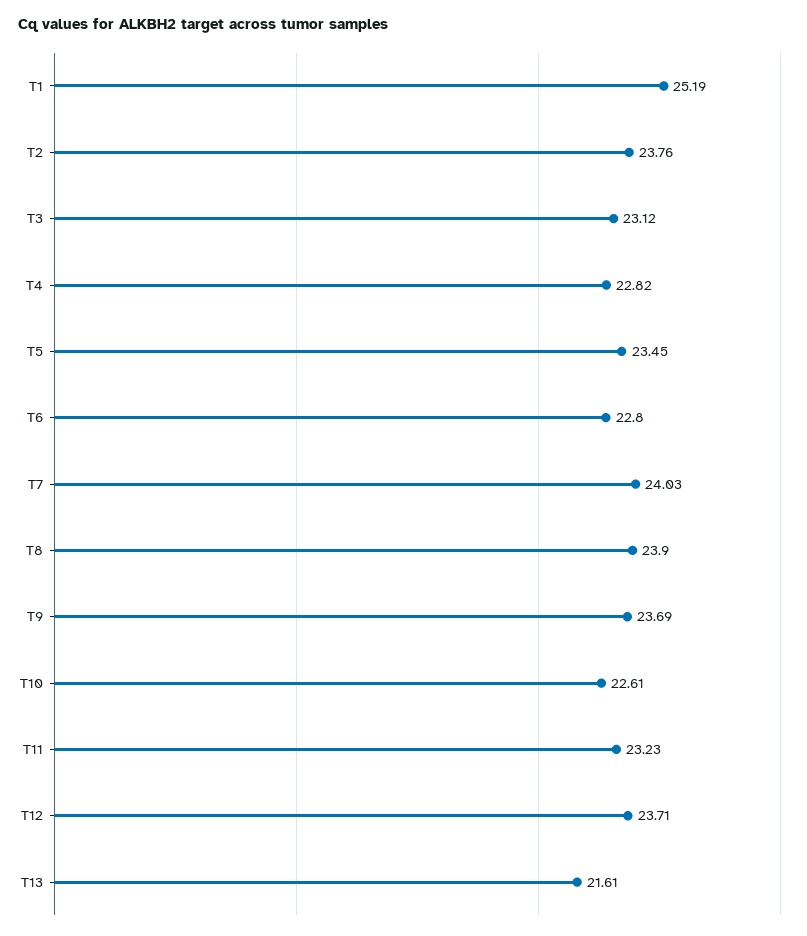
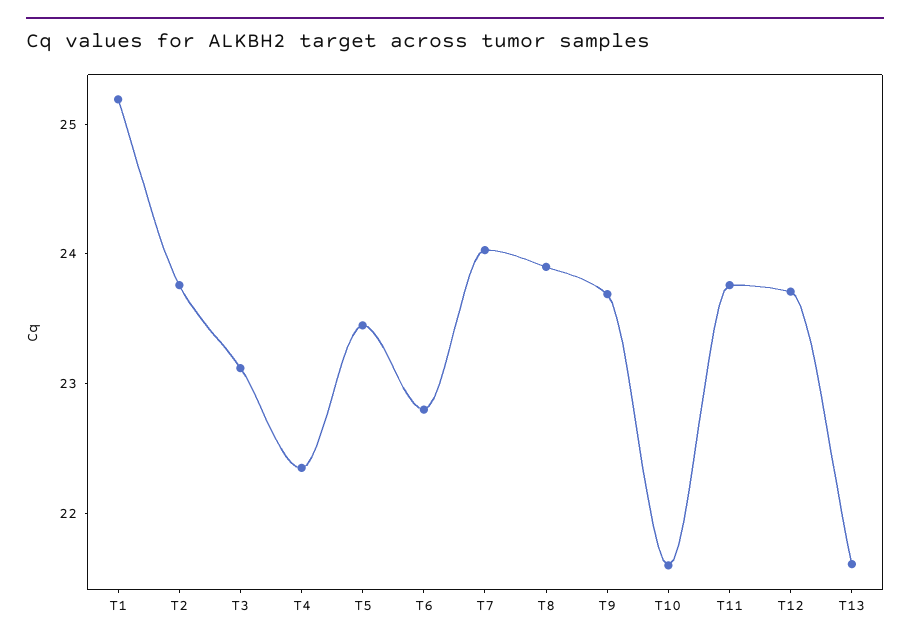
T4: 22.82 -> 22.4
T10: 22.61 -> 21.6
T11: 23.23 -> 23.8

